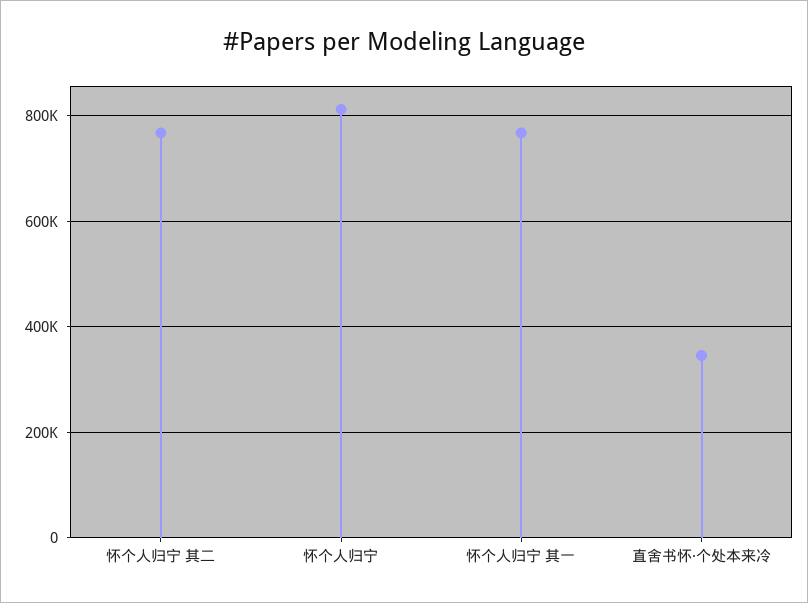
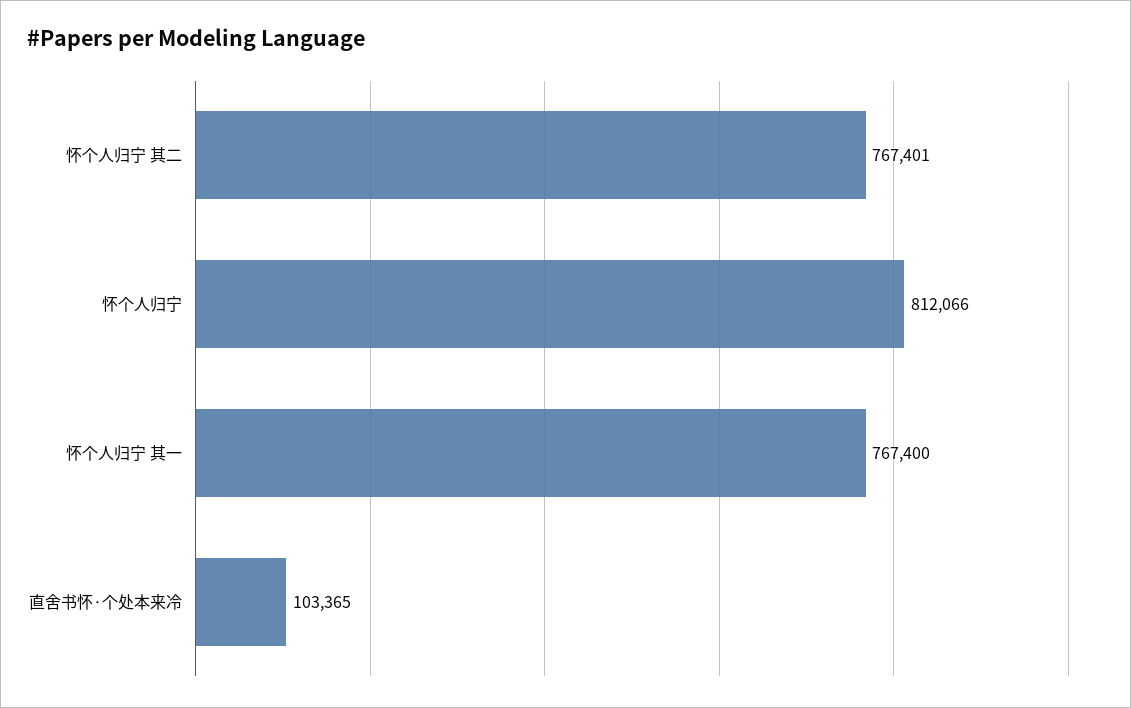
直舍书怀·个处本来冷: 340000 -> 103365

